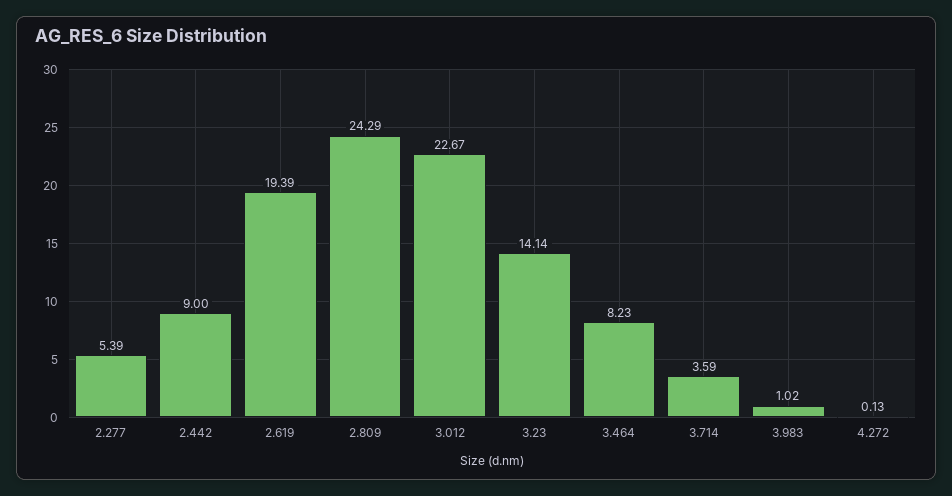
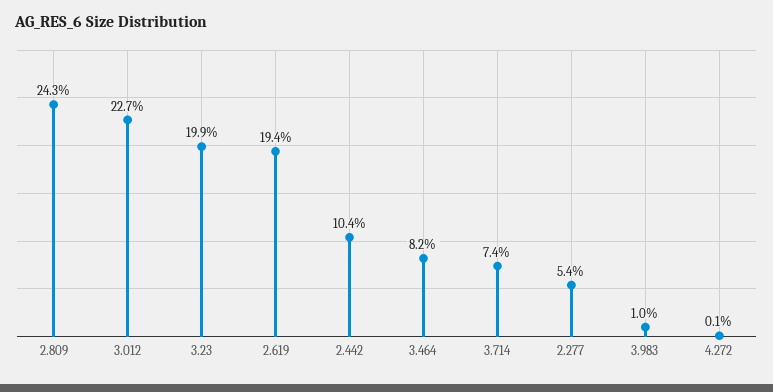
2.442: 9 -> 10.4
3.23: 14.14 -> 19.9
3.714: 3.59 -> 7.4

